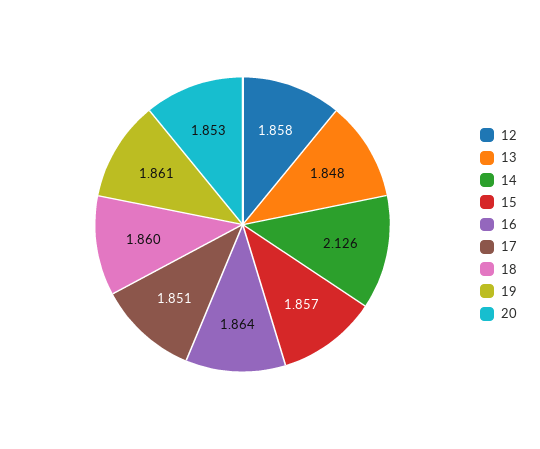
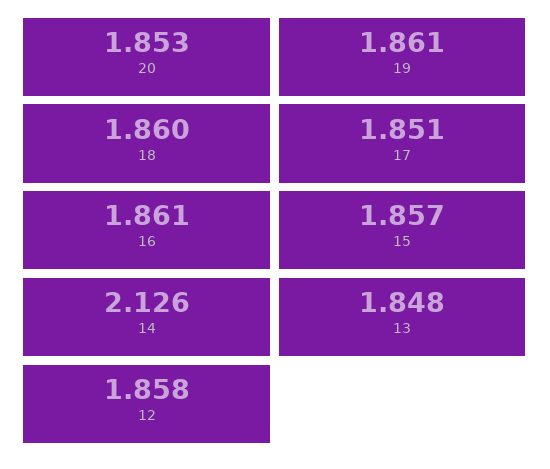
16: 1.864 -> 1.861

